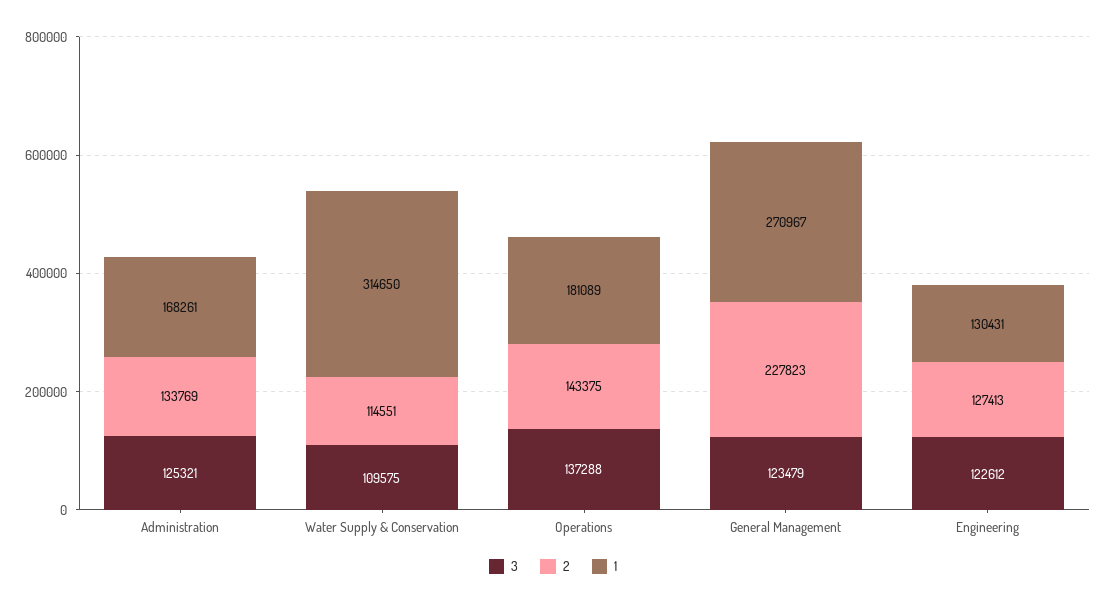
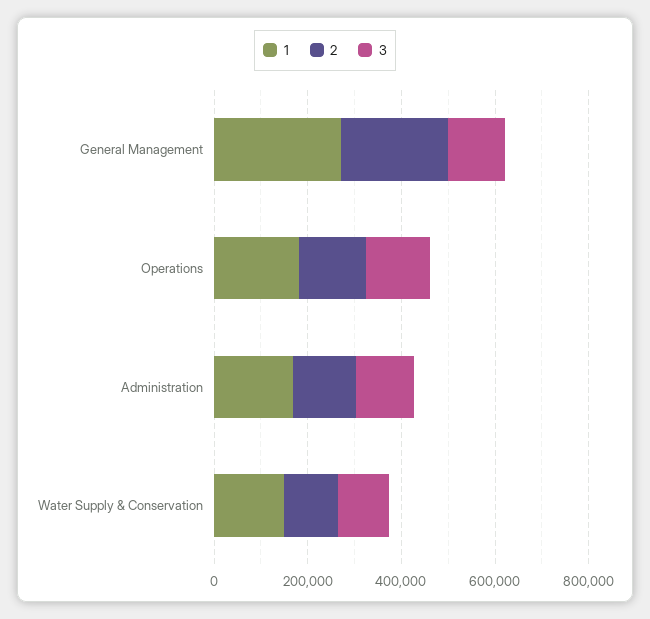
1, Water Supply & Conservation: 314650 -> 150000
3, Engineering: 122612 -> none
2, Engineering: 127413 -> none
1, Engineering: 130431 -> none

